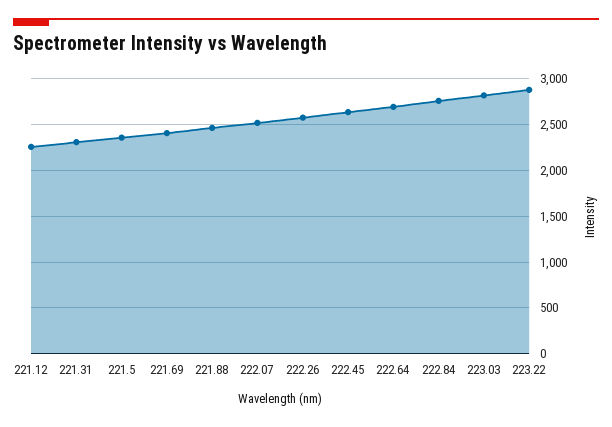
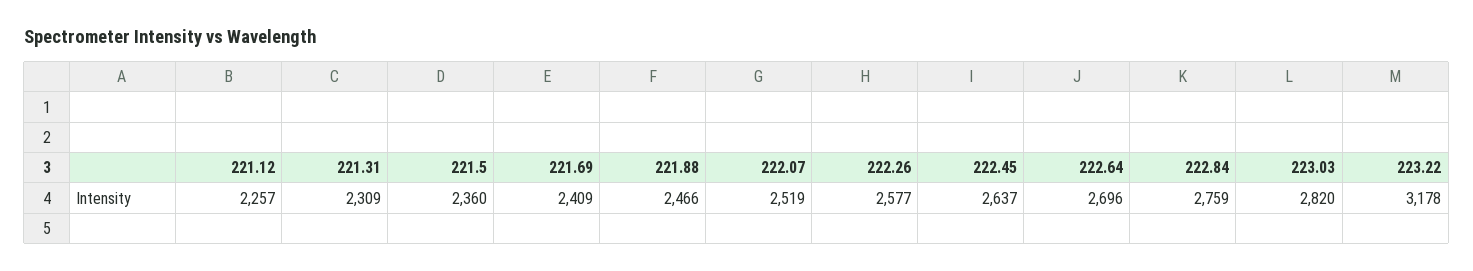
223.22: 2900 -> 3178

